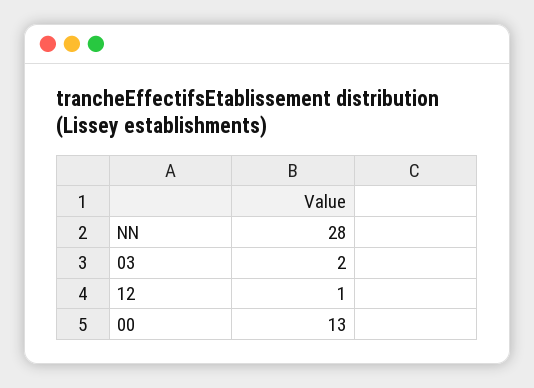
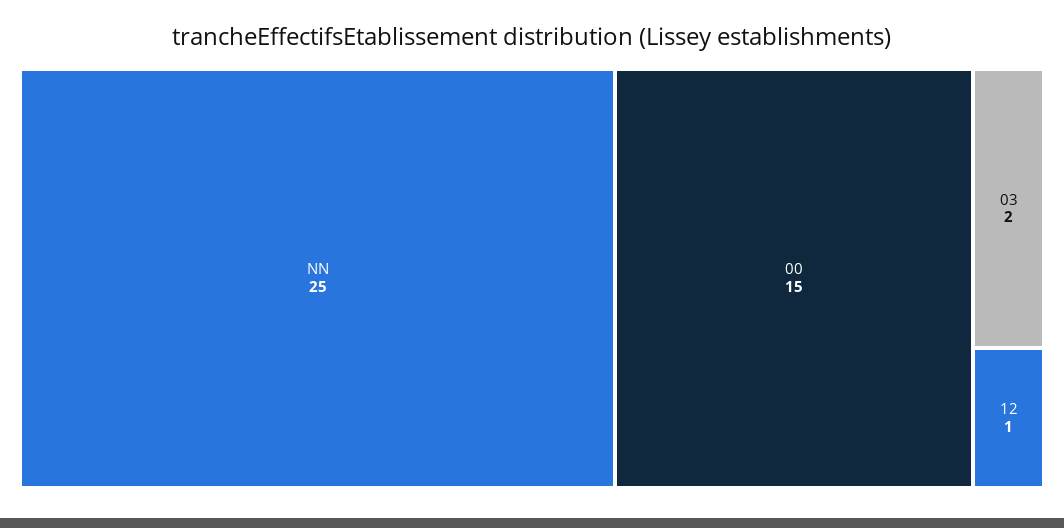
NN: 28 -> 25
00: 13 -> 15

